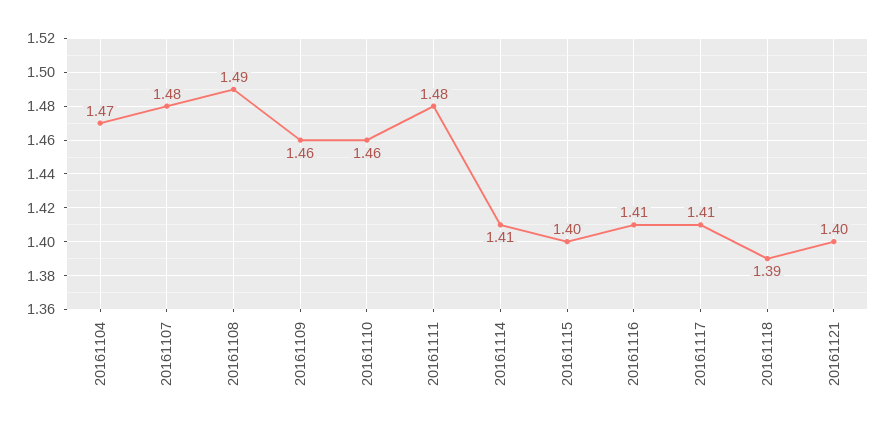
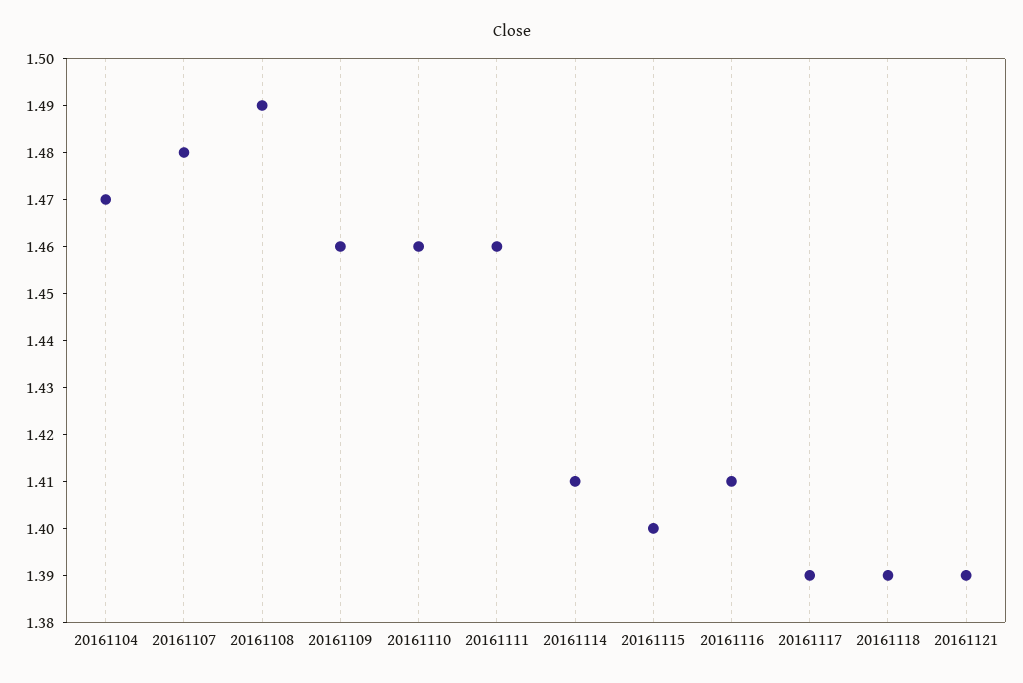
20161111: 1.48 -> 1.46
20161117: 1.41 -> 1.39
20161121: 1.4 -> 1.39

